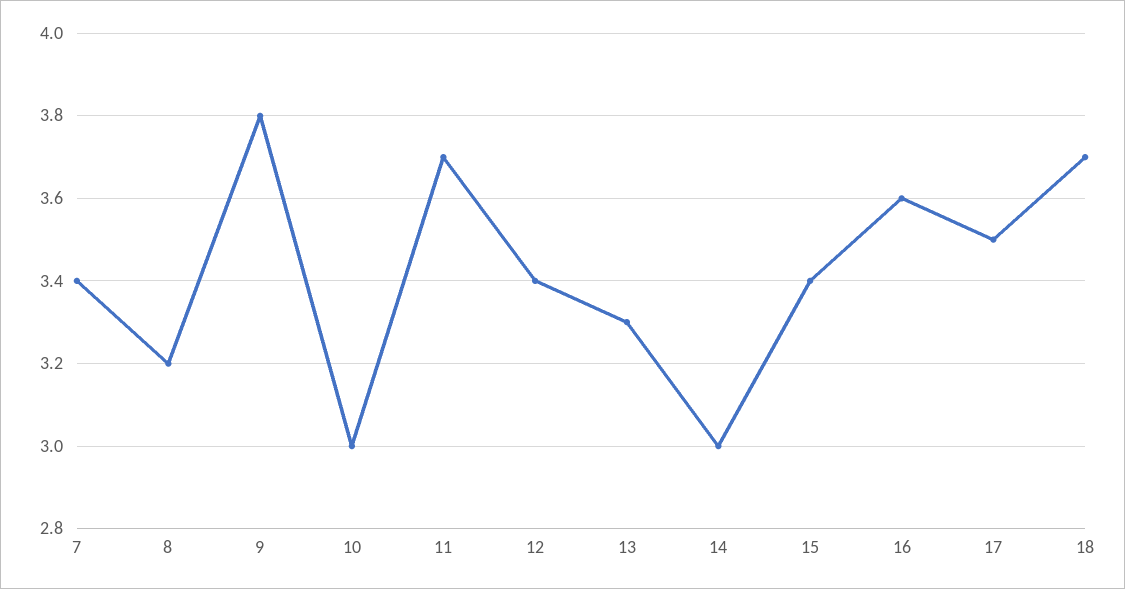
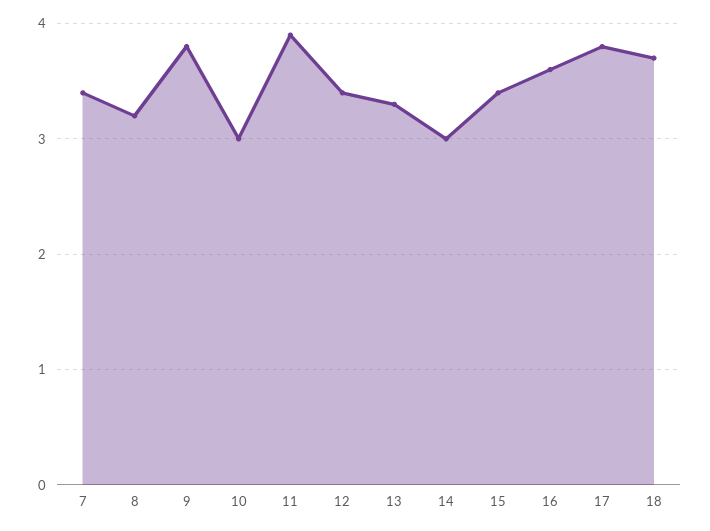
11: 3.7 -> 3.9
17: 3.5 -> 3.8

